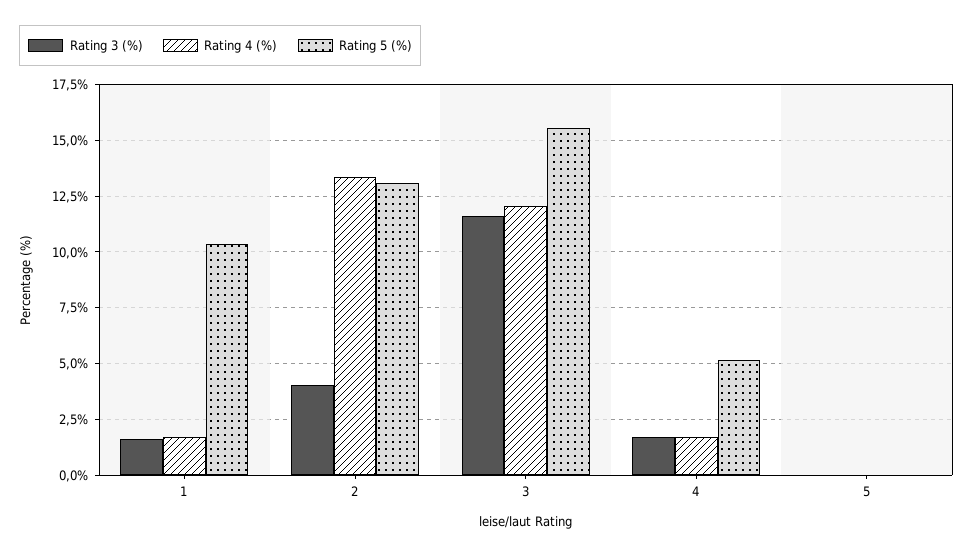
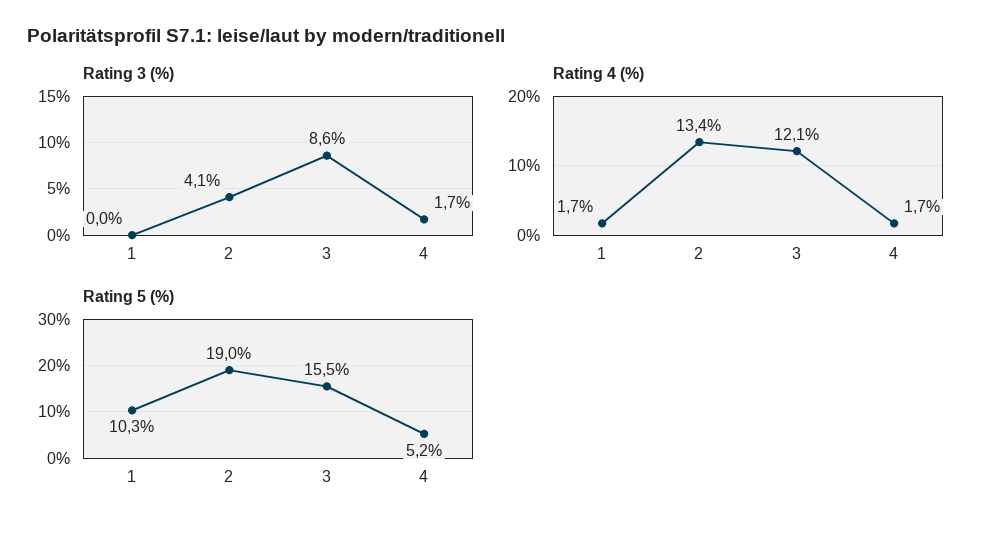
Rating 3 (%), 1: 1.5 -> 0
Rating 5 (%), 2: 13 -> 19
Rating 3 (%), 3: 11.5 -> 8.6
Rating 3 (%), 5: 0 -> none
Rating 4 (%), 5: 0 -> none
Rating 5 (%), 5: 0 -> none

